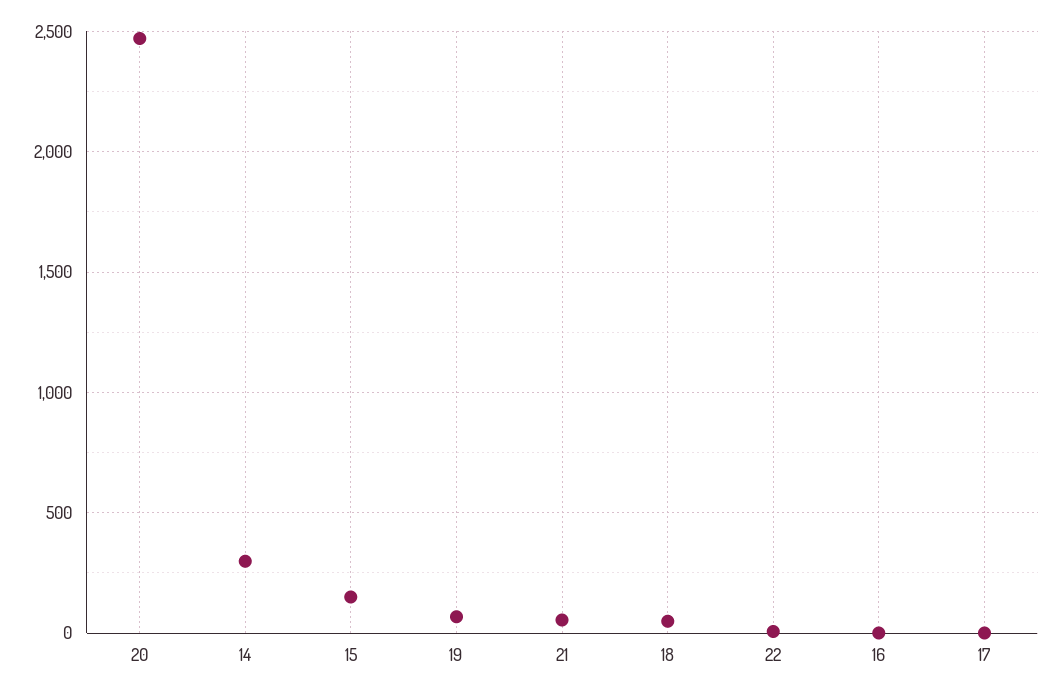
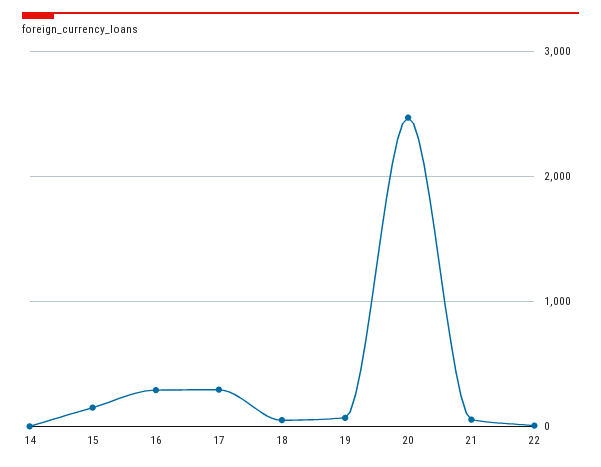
14: 300 -> 0
16: 0 -> 300
17: 0 -> 300

